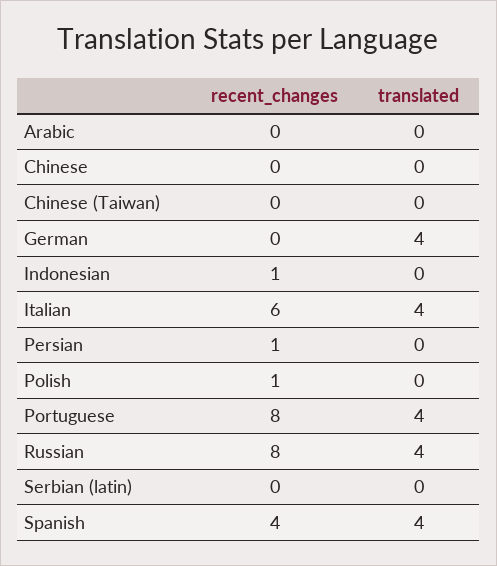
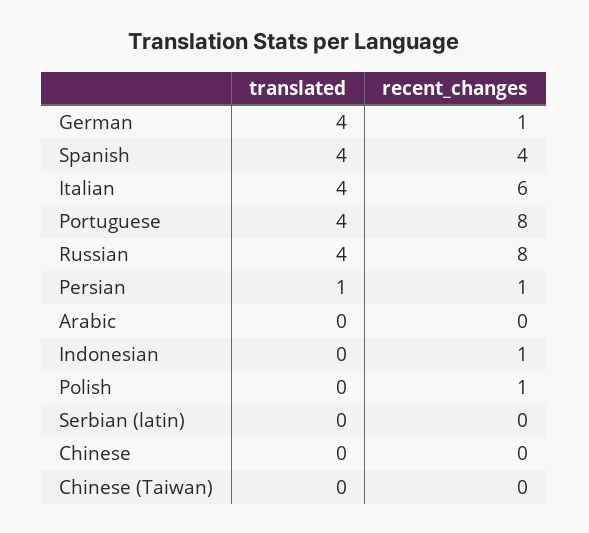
recent_changes, German: 0 -> 1
translated, Persian: 0 -> 1

